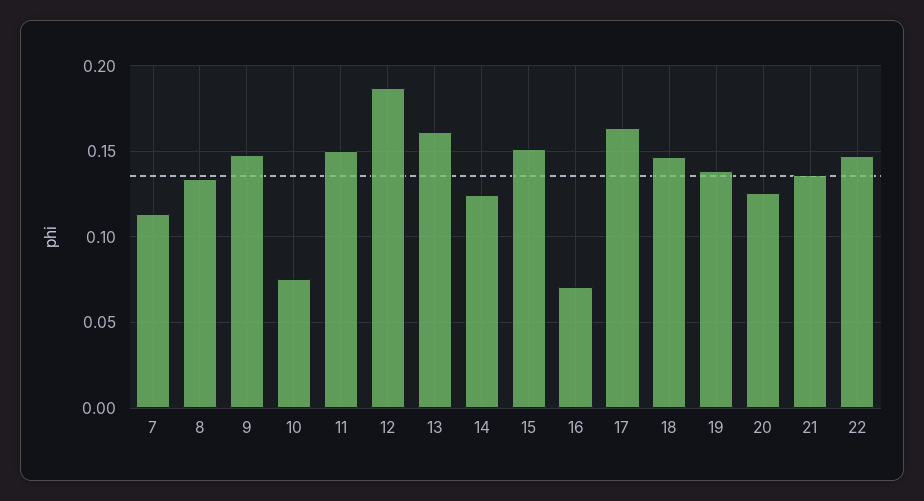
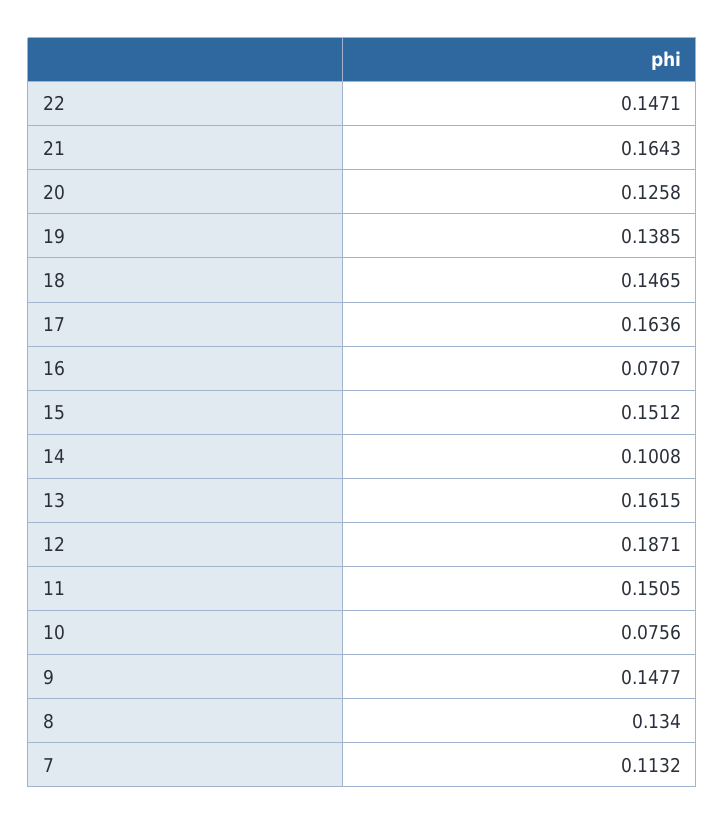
14: 0.125 -> 0.1008
21: 0.135 -> 0.1643

